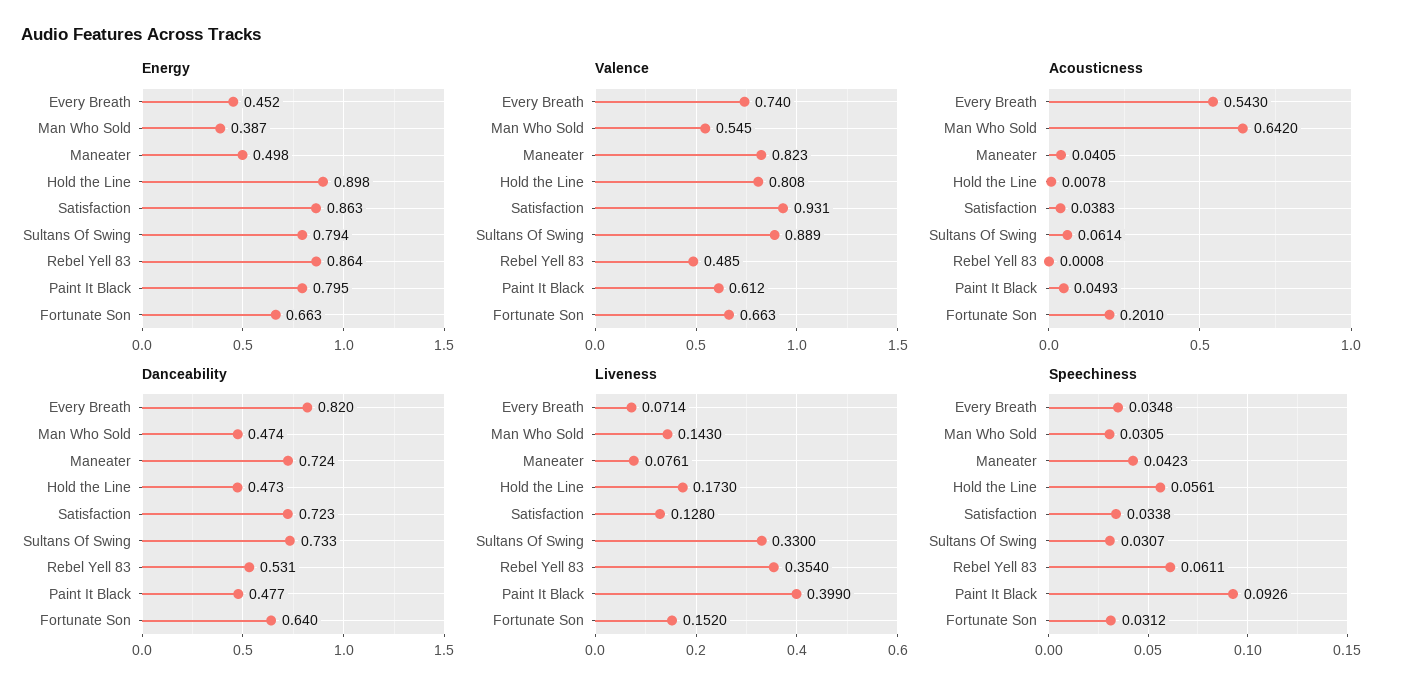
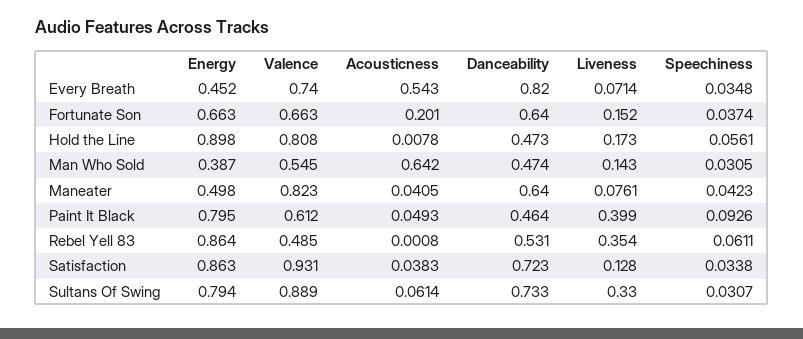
Danceability, Maneater: 0.724 -> 0.64
Danceability, Paint It Black: 0.477 -> 0.464
Speechiness, Fortunate Son: 0.0312 -> 0.0374

